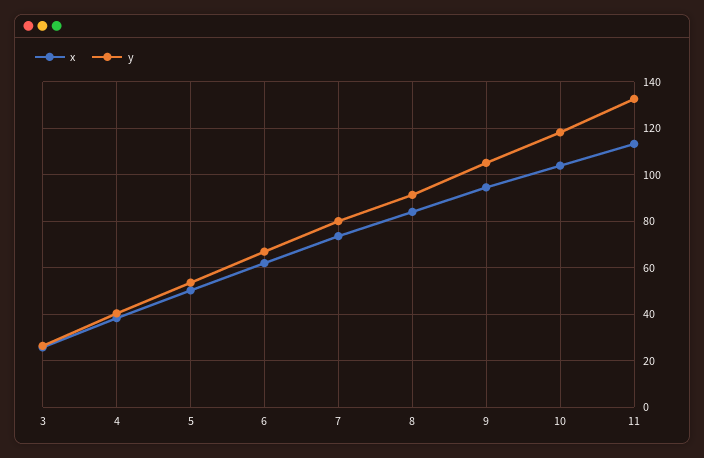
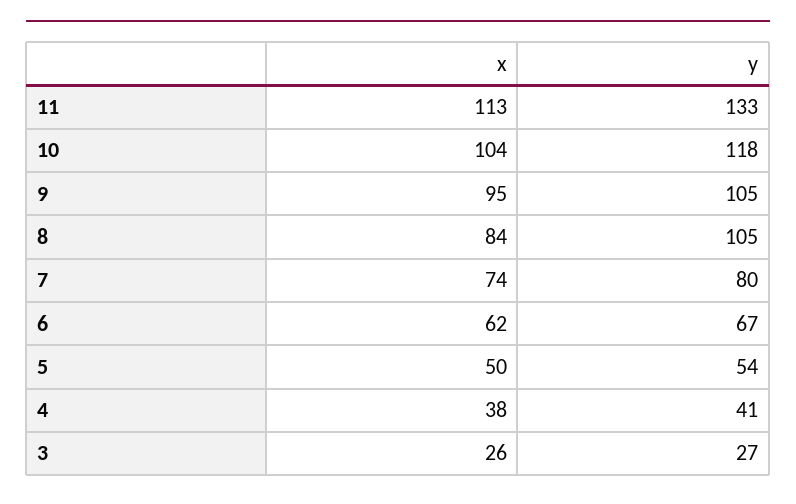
y, 8: 90 -> 105

